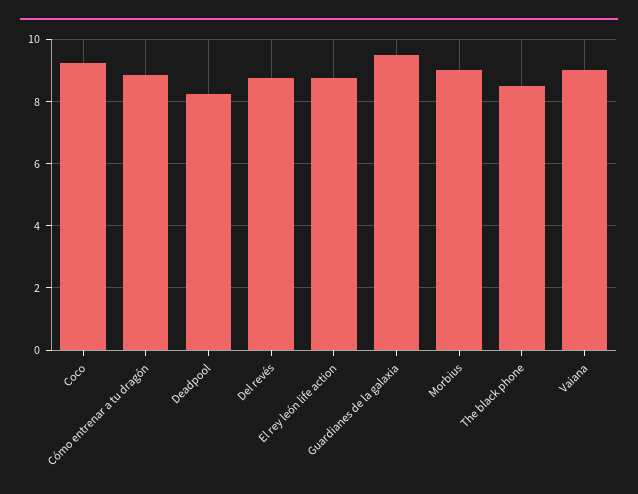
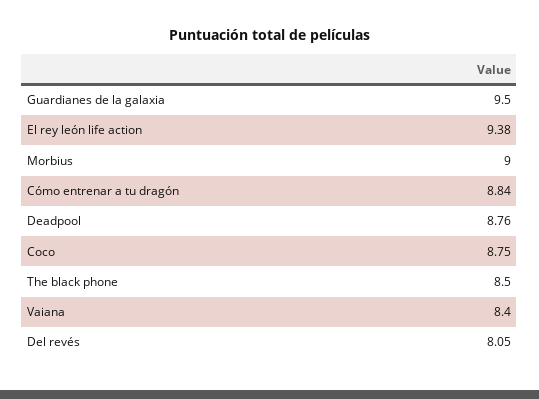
Coco: 9.2 -> 8.75
Deadpool: 8.2 -> 8.76
Del revés: 8.8 -> 8.05
El rey león life action: 8.8 -> 9.38
Vaiana: 9 -> 8.4

